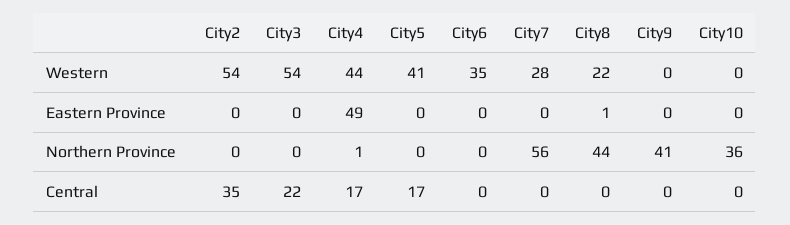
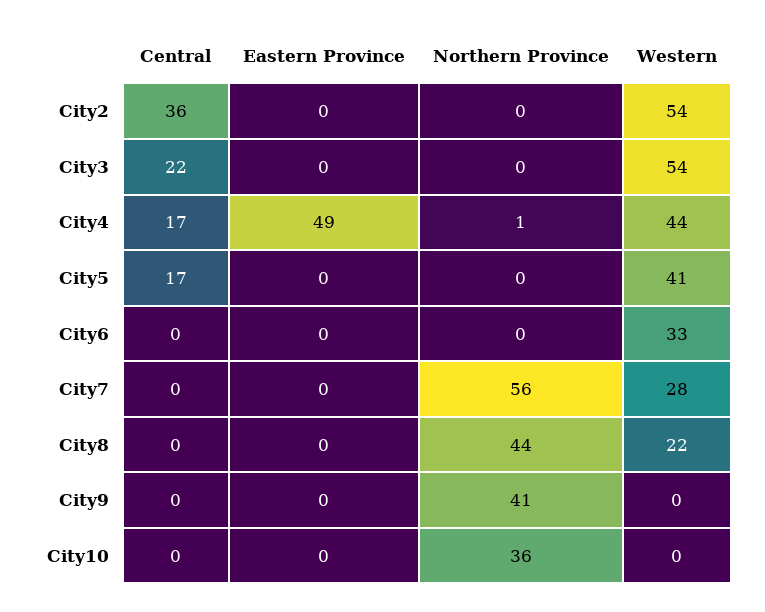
City6, Western: 35 -> 33
City8, Eastern Province: 1 -> 0
City2, Central: 35 -> 36

